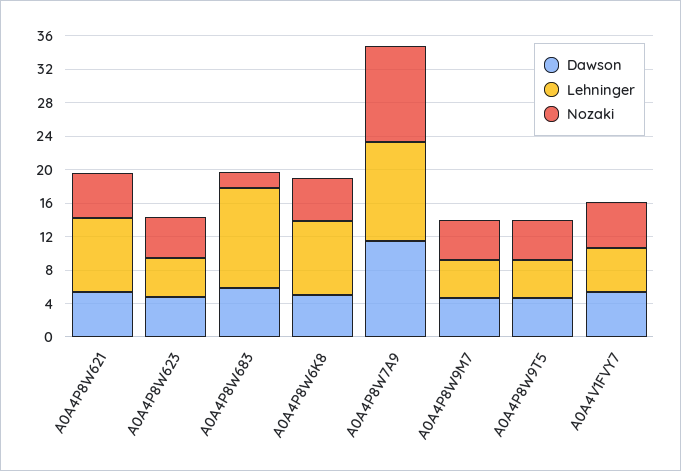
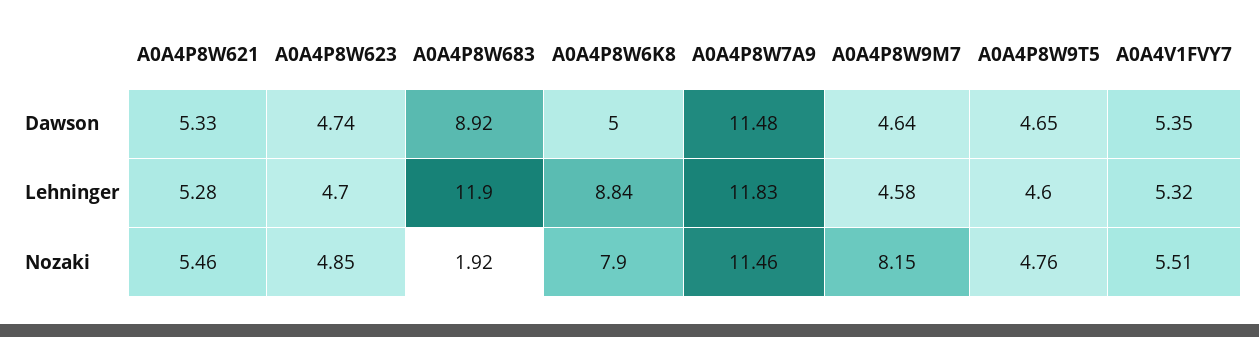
Lehninger, A0A4P8W621: 9 -> 5.28
Dawson, A0A4P8W683: 6 -> 8.92
Nozaki, A0A4P8W6K8: 5 -> 7.9
Nozaki, A0A4P8W9M7: 5 -> 8.15

